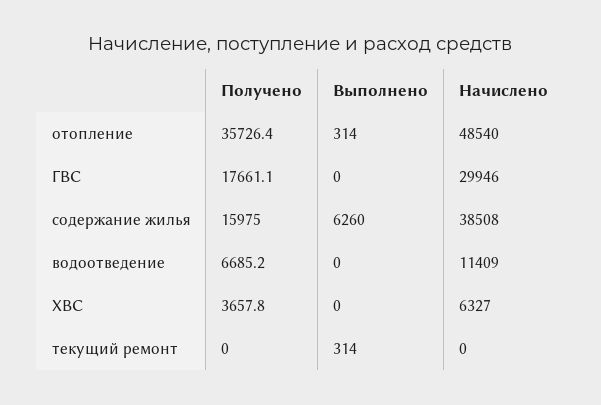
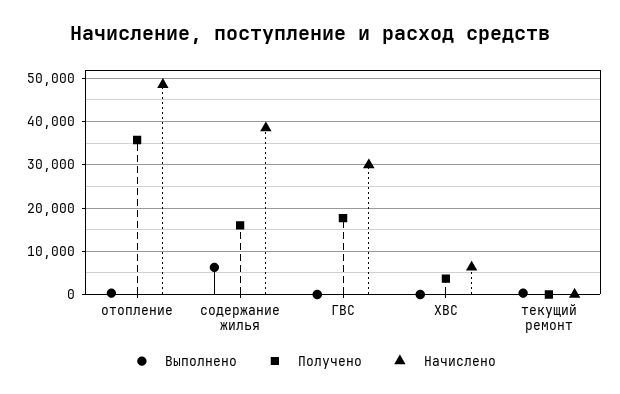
Получено, водоотведение: 6685.2 -> none
Выполнено, водоотведение: 0 -> none
Начислено, водоотведение: 11409 -> none

